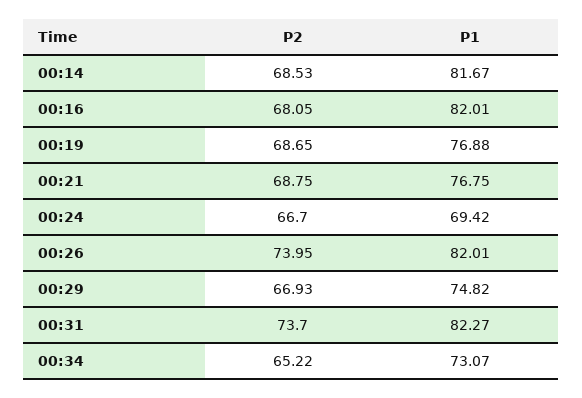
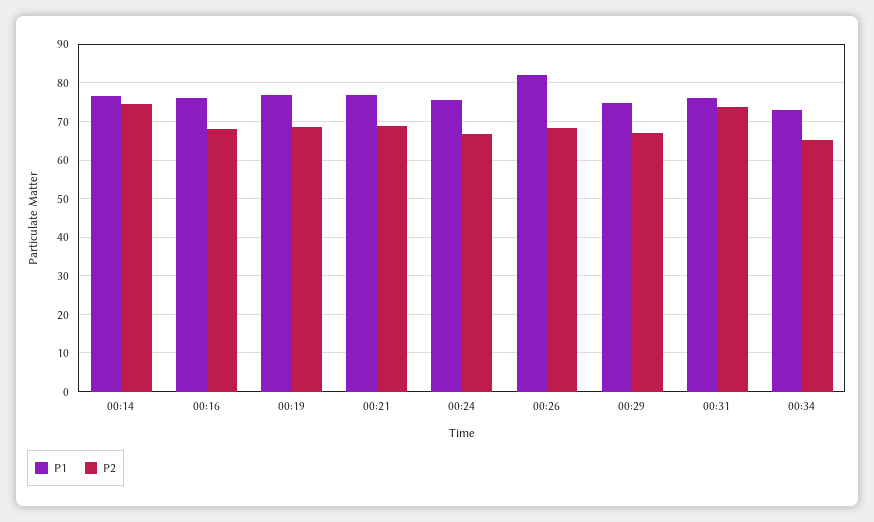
P2, 00:14: 68.53 -> 74
P1, 00:14: 81.67 -> 76
P1, 00:16: 82.01 -> 76
P1, 00:24: 69.42 -> 76
P2, 00:26: 73.95 -> 68
P1, 00:31: 82.27 -> 76

